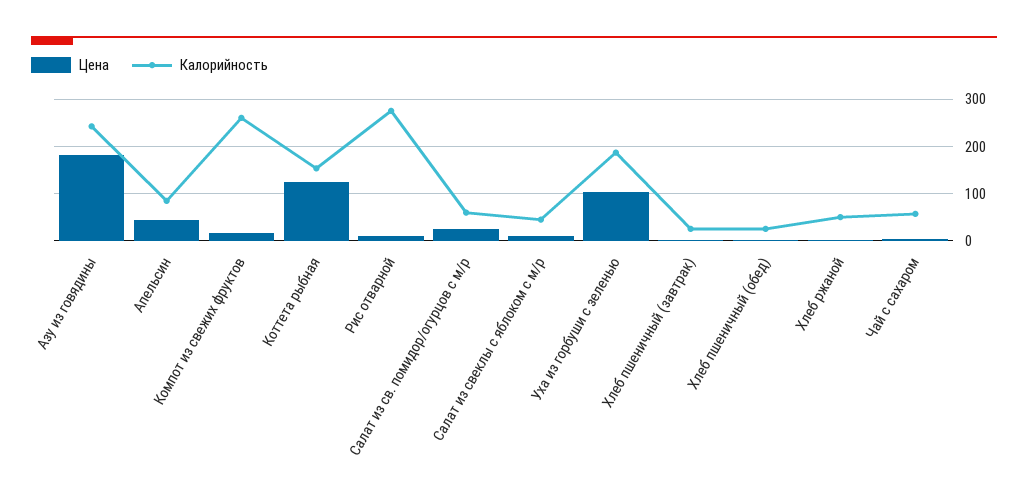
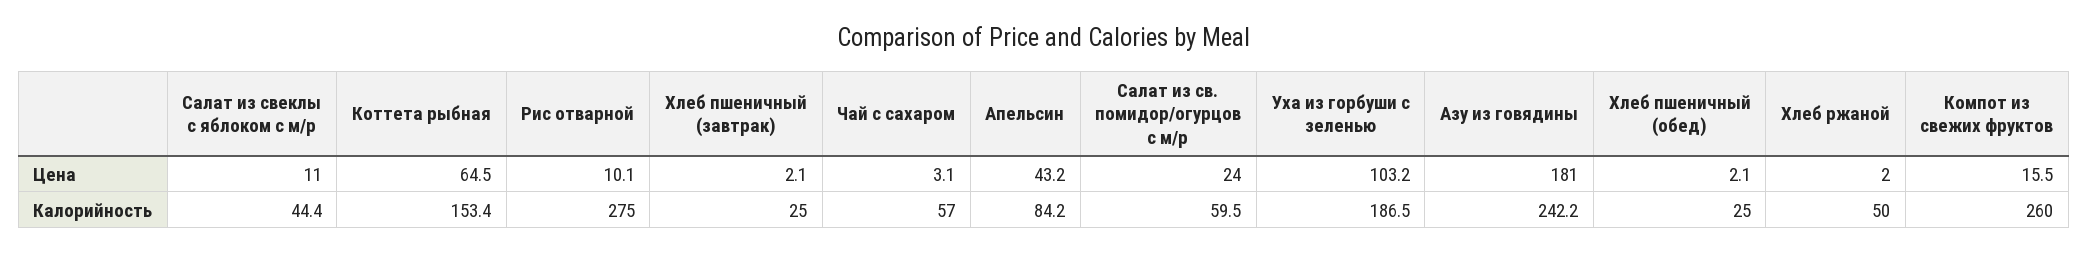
Цена, Коттета рыбная: 120 -> 64.5

